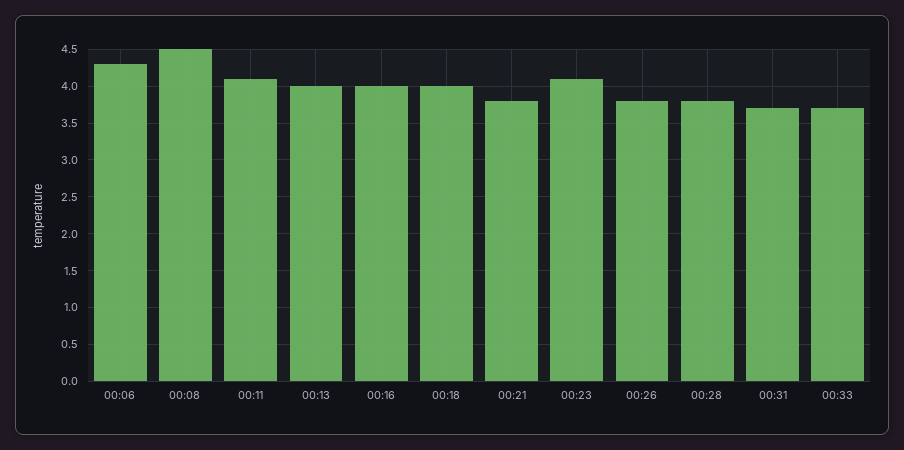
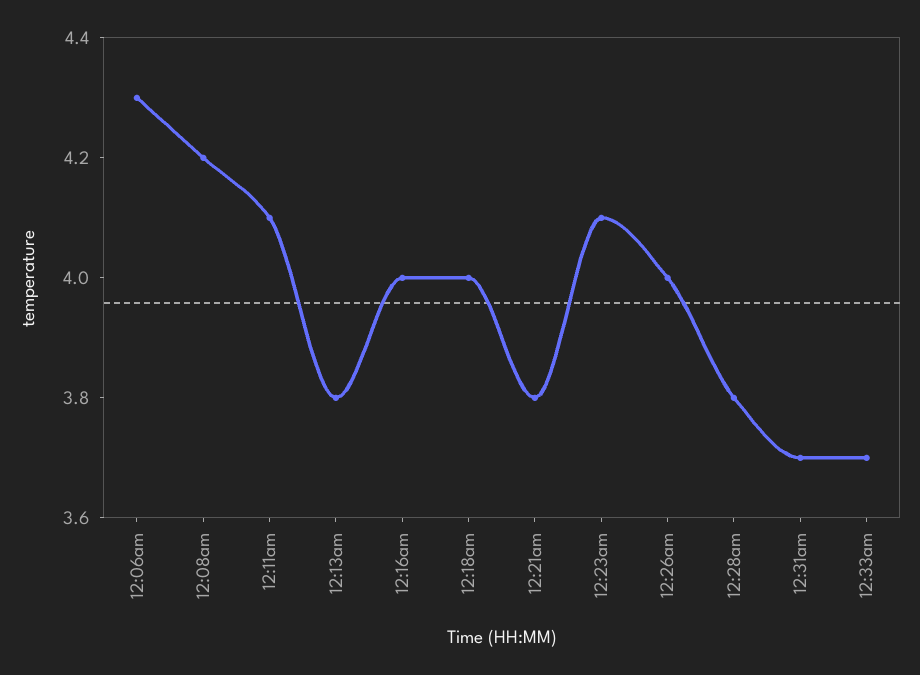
00:08: 4.5 -> 4.2
00:13: 4 -> 3.8
00:26: 3.8 -> 4

